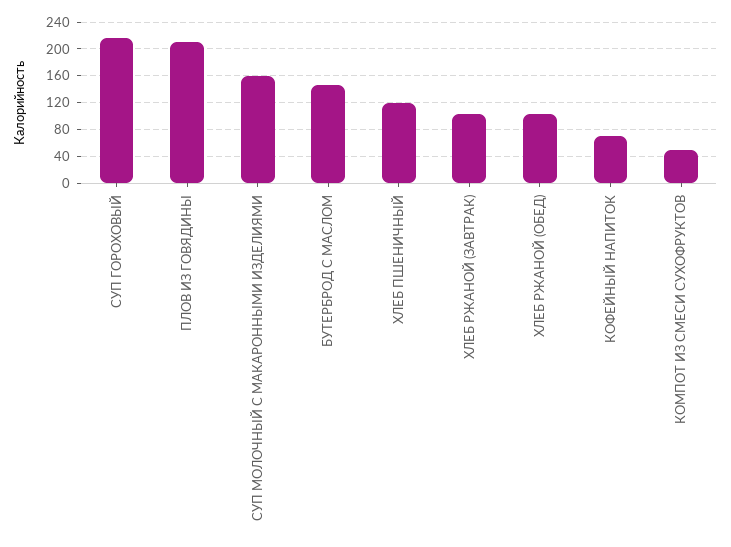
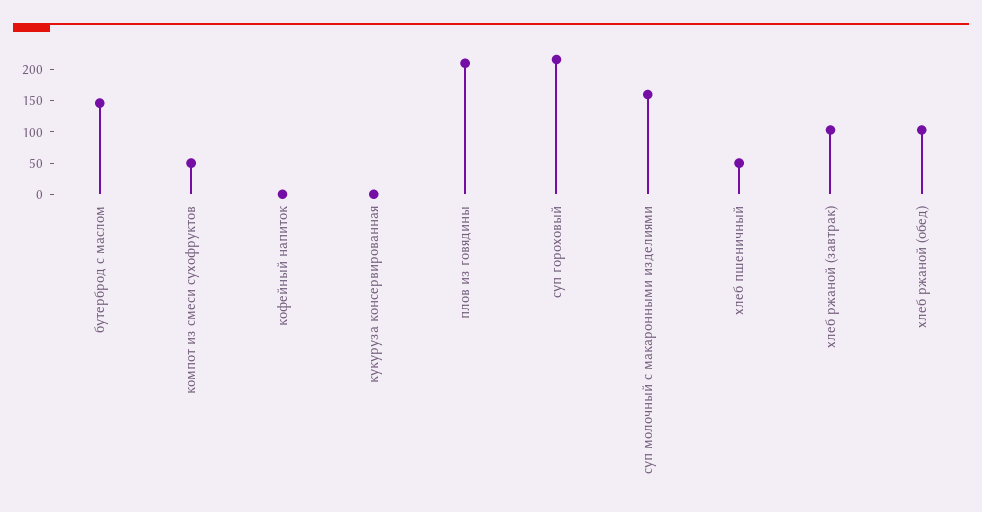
ХЛЕБ ПШЕНИЧНЫЙ: 120 -> 50
КОФЕЙНЫЙ НАПИТОК: 70 -> 0
кукуруза консервированная: none -> 0

